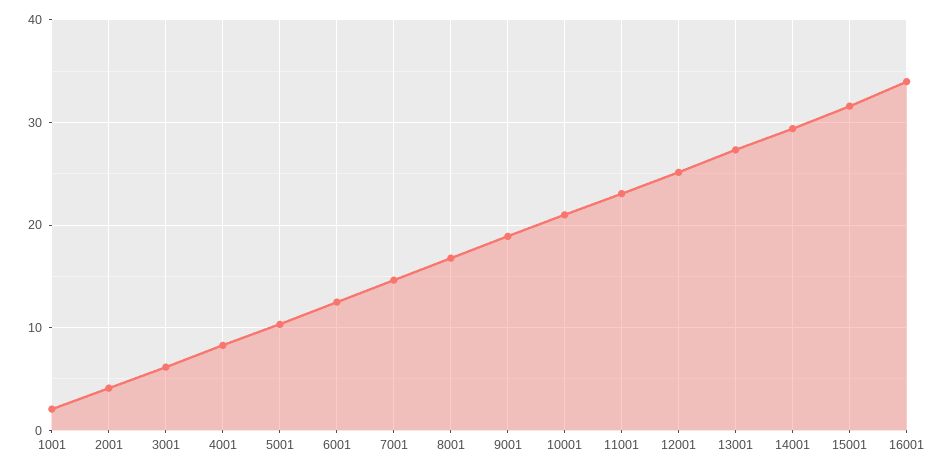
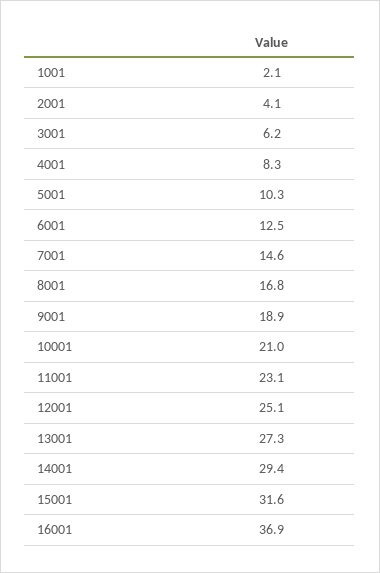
16001: 34 -> 36.9

